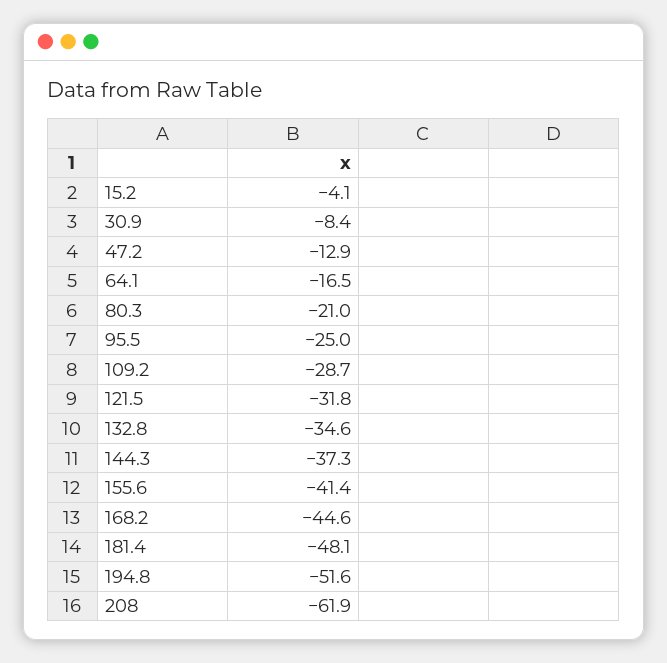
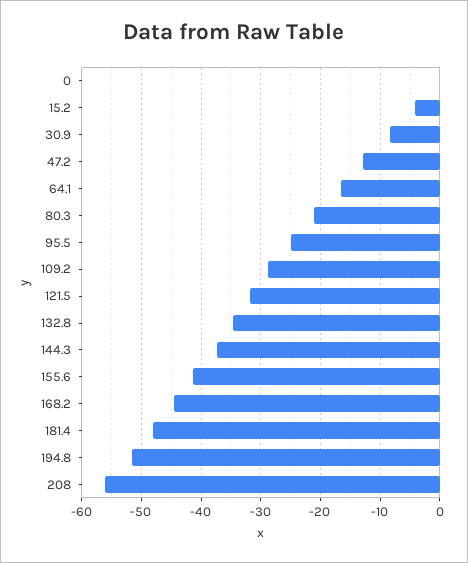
208: -61.9 -> -56
0: none -> 0

